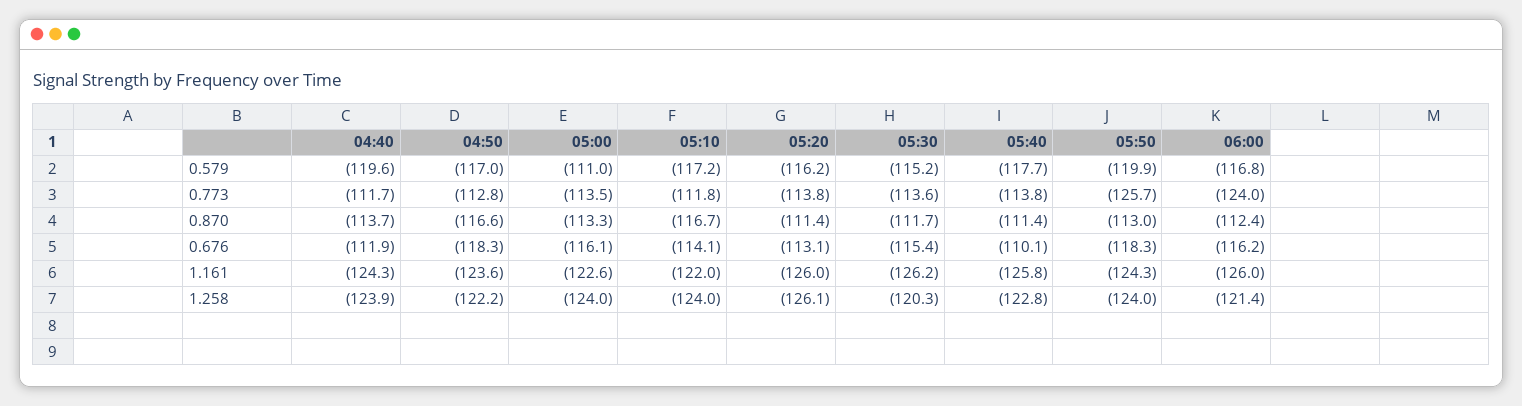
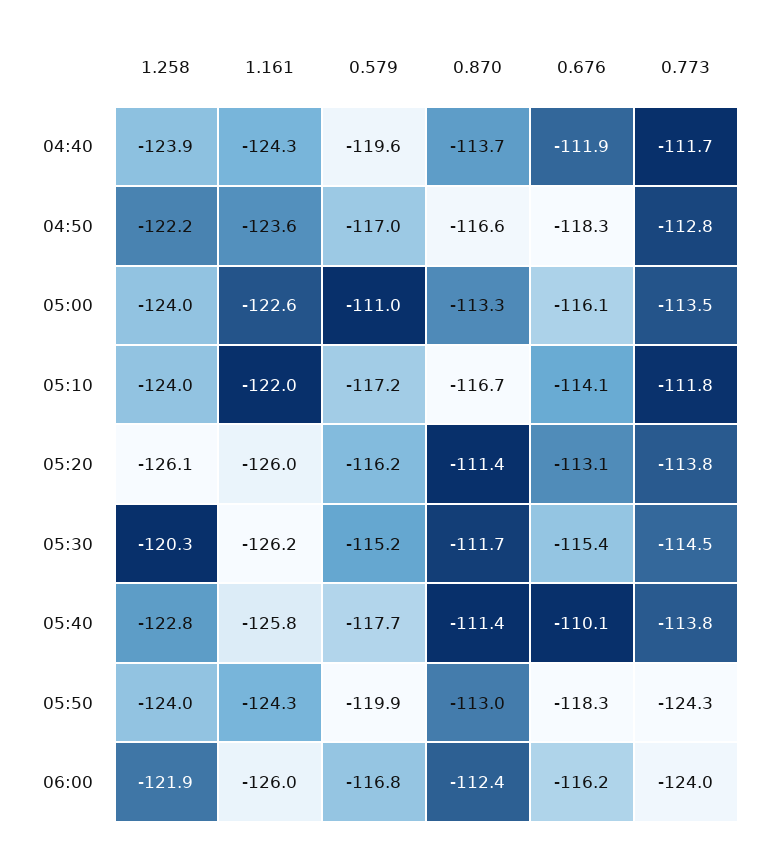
05:30, 0.773: -113.6 -> -114.5
05:50, 0.773: -125.7 -> -124.3
06:00, 1.258: -121.4 -> -121.9

